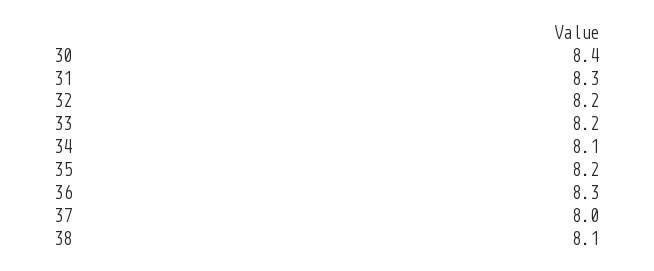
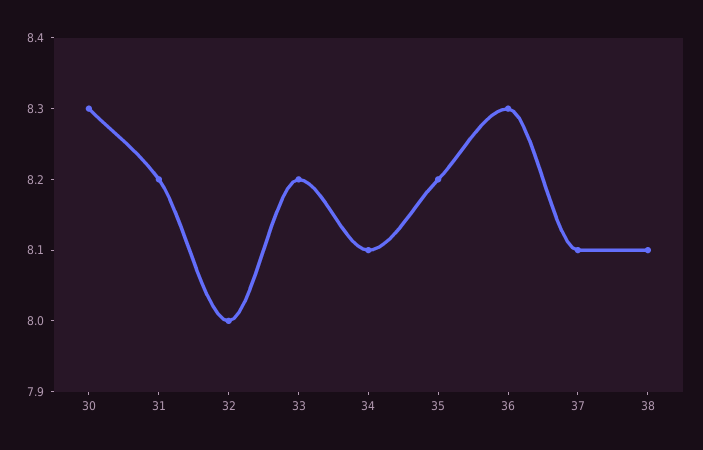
30: 8.4 -> 8.3
31: 8.3 -> 8.2
32: 8.2 -> 8
37: 8 -> 8.1

